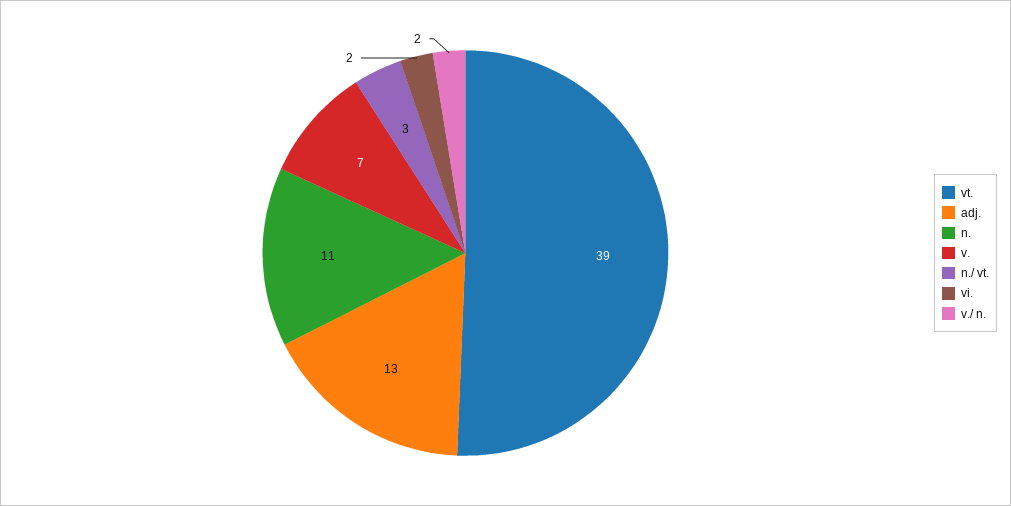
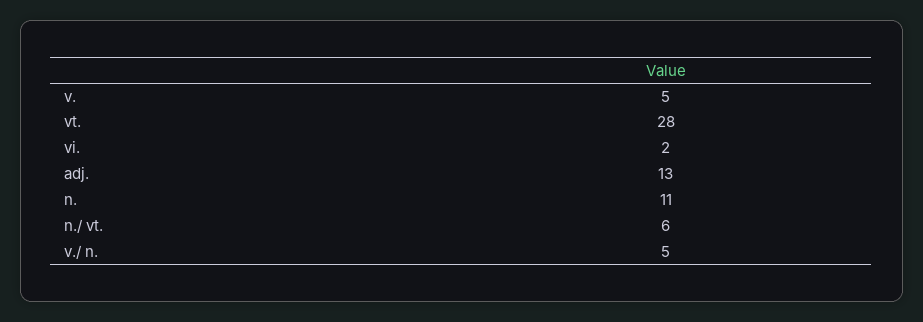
vt.: 39 -> 28
v.: 7 -> 5
n./ vt.: 3 -> 6
v./ n.: 2 -> 5

